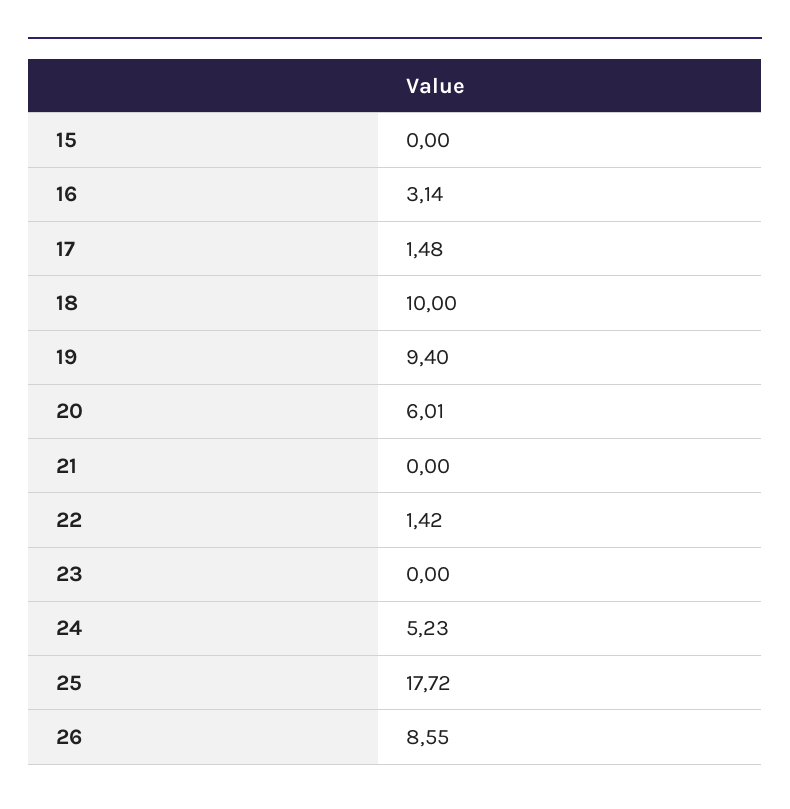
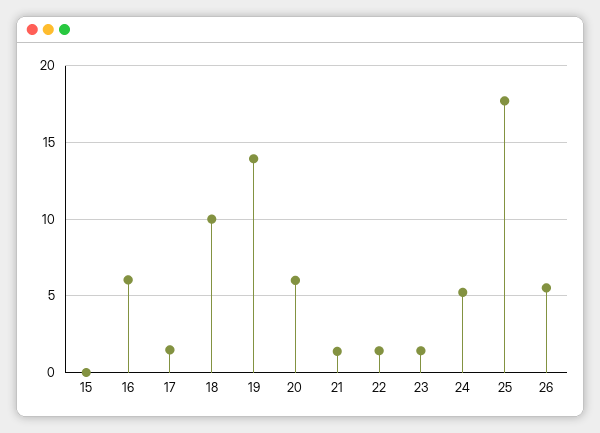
16: 3.14 -> 6
19: 9.4 -> 14
21: 0 -> 1.5
23: 0 -> 1.5
26: 8.55 -> 5.5

